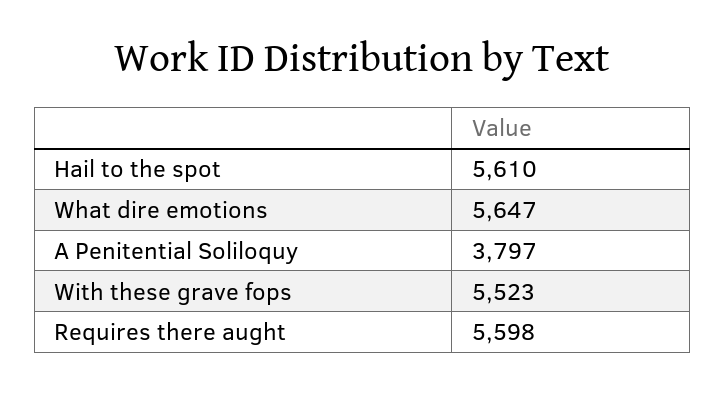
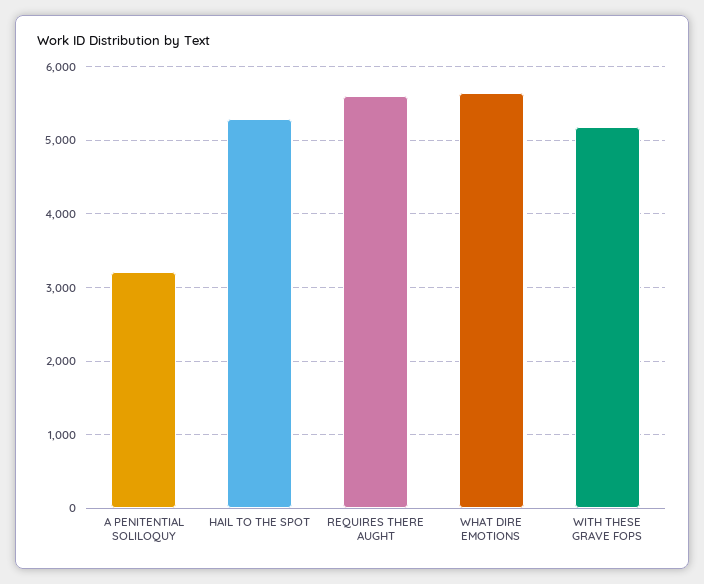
Hail to the spot: 5610 -> 5300
A Penitential Soliloquy: 3797 -> 3200
With these grave fops: 5523 -> 5200

